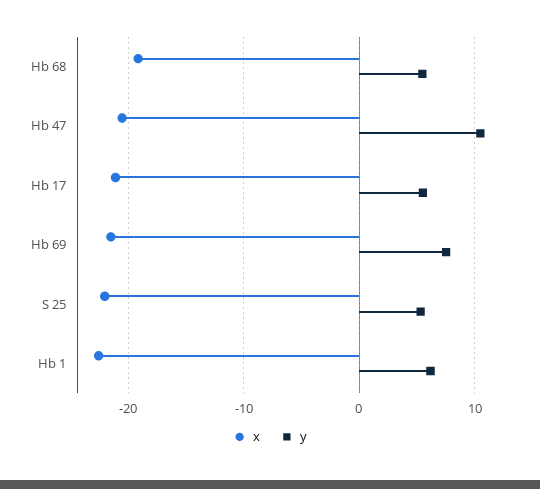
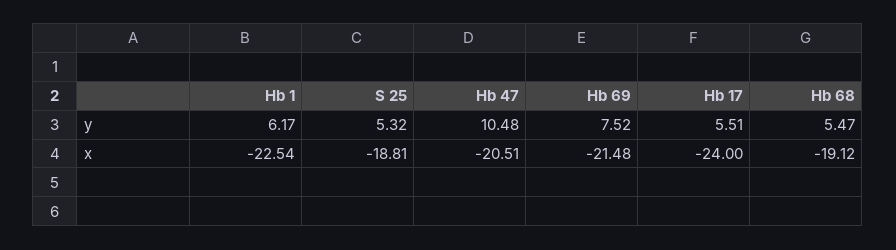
x, Hb 17: -21 -> -24
x, S 25: -22 -> -18.81

